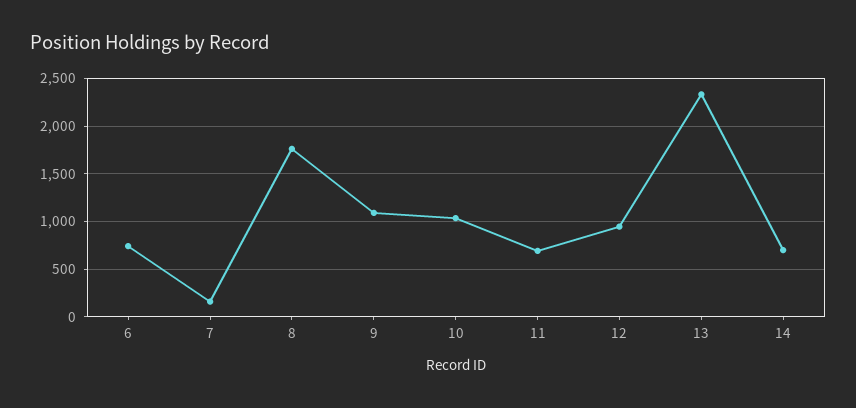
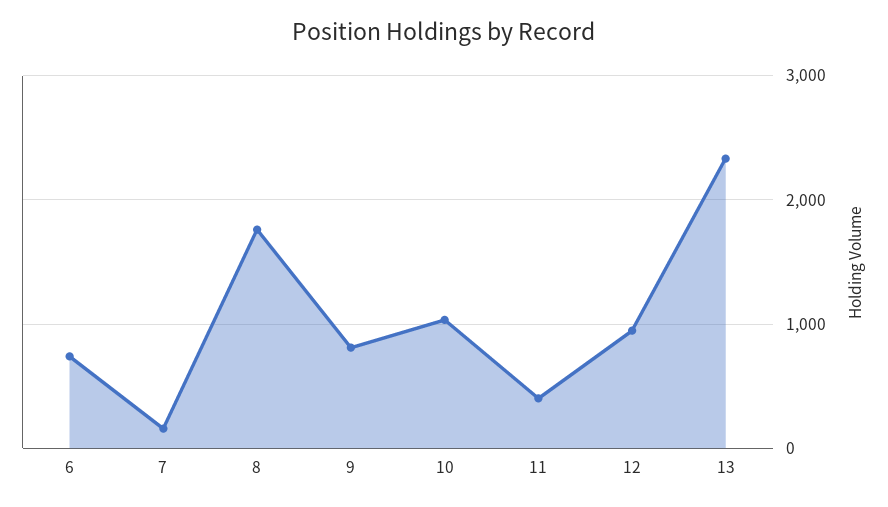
9: 1100 -> 800
11: 700 -> 400
14: 700 -> none

